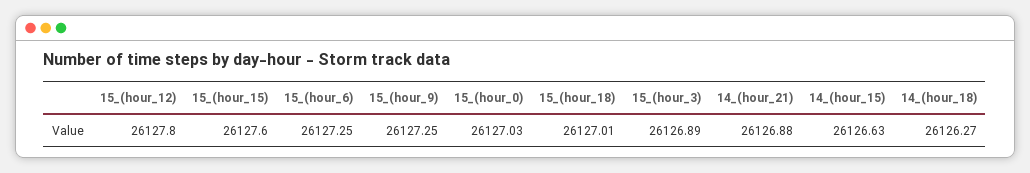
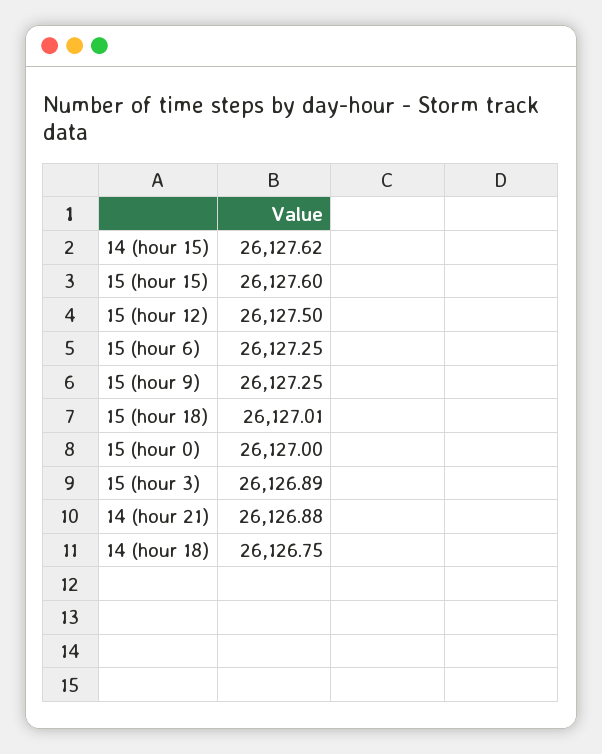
15_(hour_12): 26127.8 -> 26127.5
15_(hour_0): 26127.03 -> 26127
14_(hour_15): 26126.63 -> 26127.62
14_(hour_18): 26126.27 -> 26126.75

